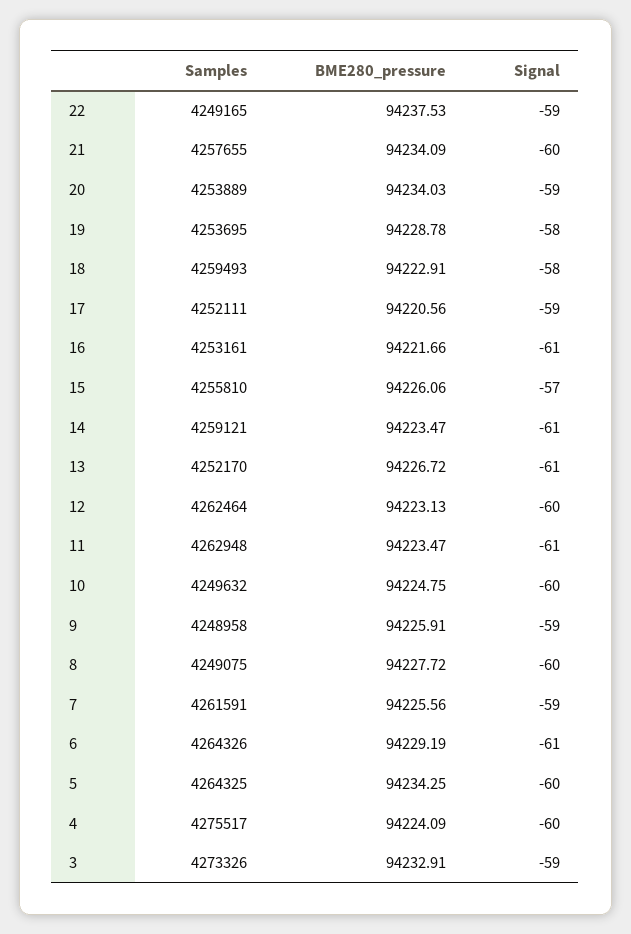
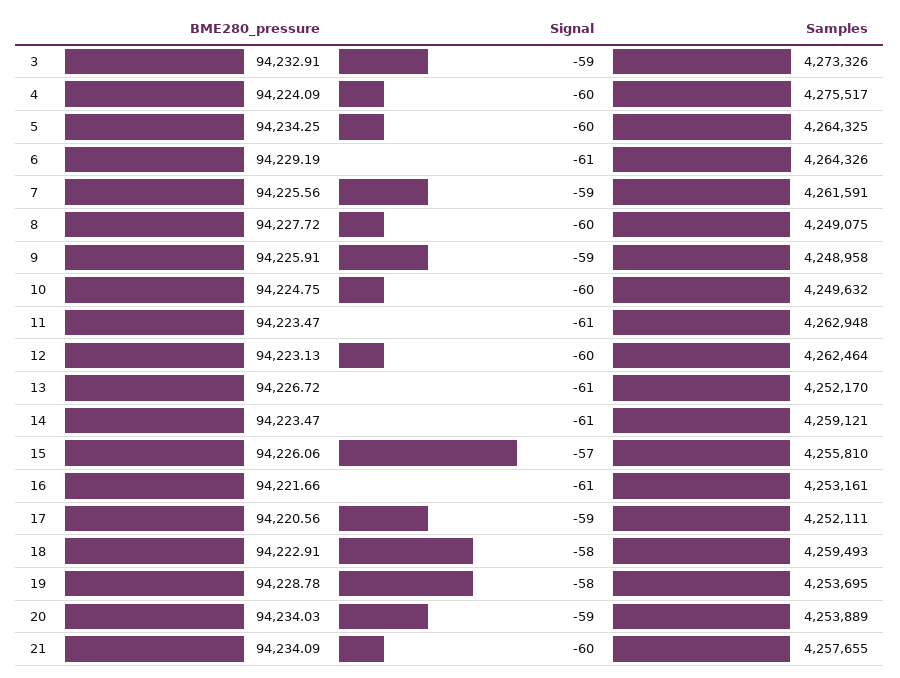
Samples, 22: 4249165 -> none
BME280_pressure, 22: 94237.53 -> none
Signal, 22: -59 -> none

